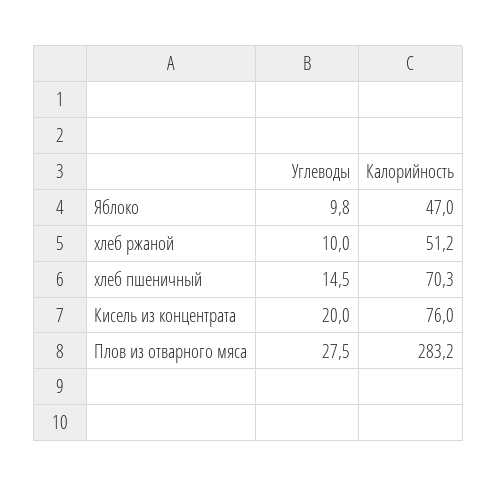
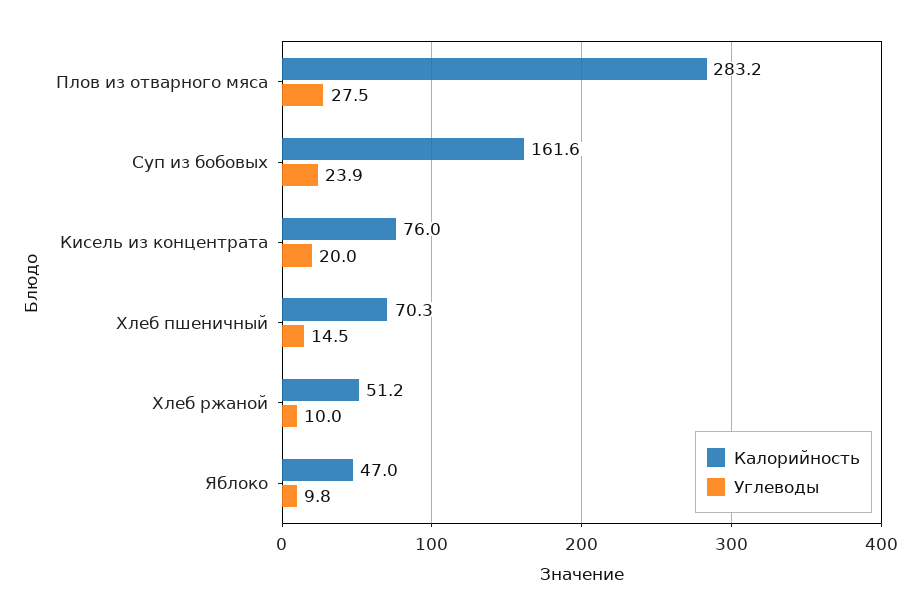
Калорийность, Суп из бобовых: none -> 161.6
Углеводы, Суп из бобовых: none -> 23.9

